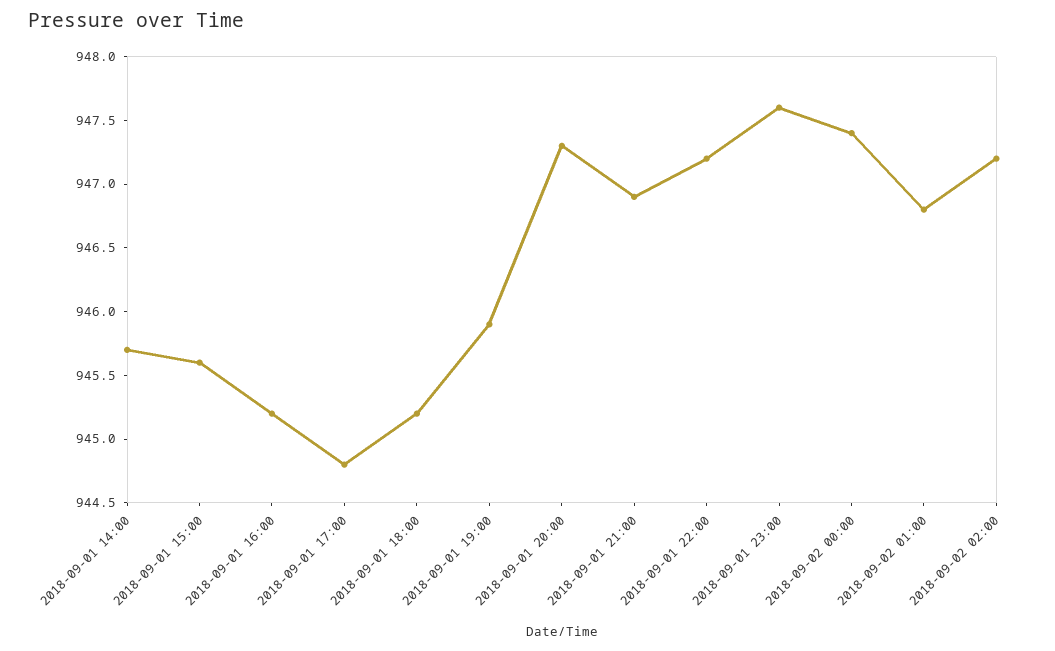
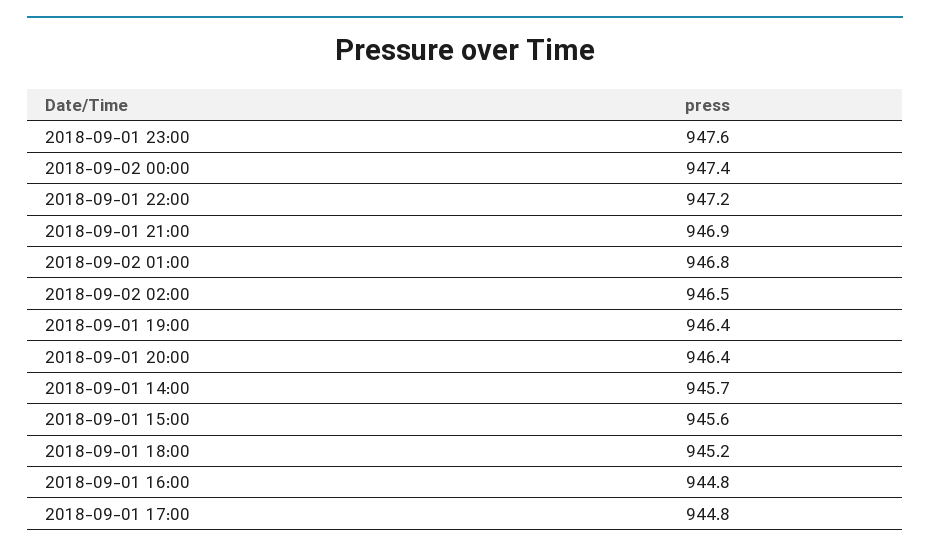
2018-09-01 16:00: 945.2 -> 944.8
2018-09-01 19:00: 945.9 -> 946.4
2018-09-01 20:00: 947.3 -> 946.4
2018-09-02 02:00: 947.2 -> 946.5

